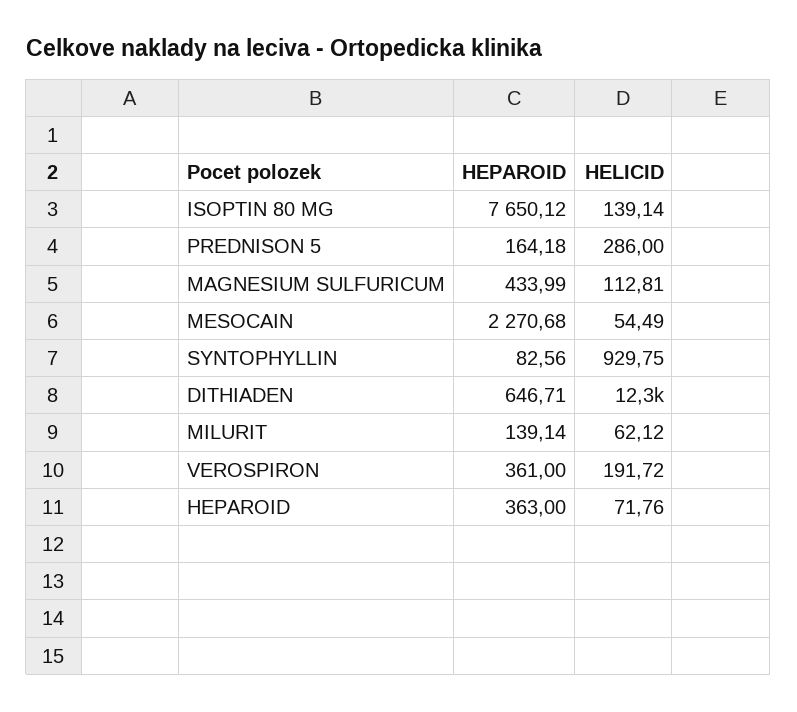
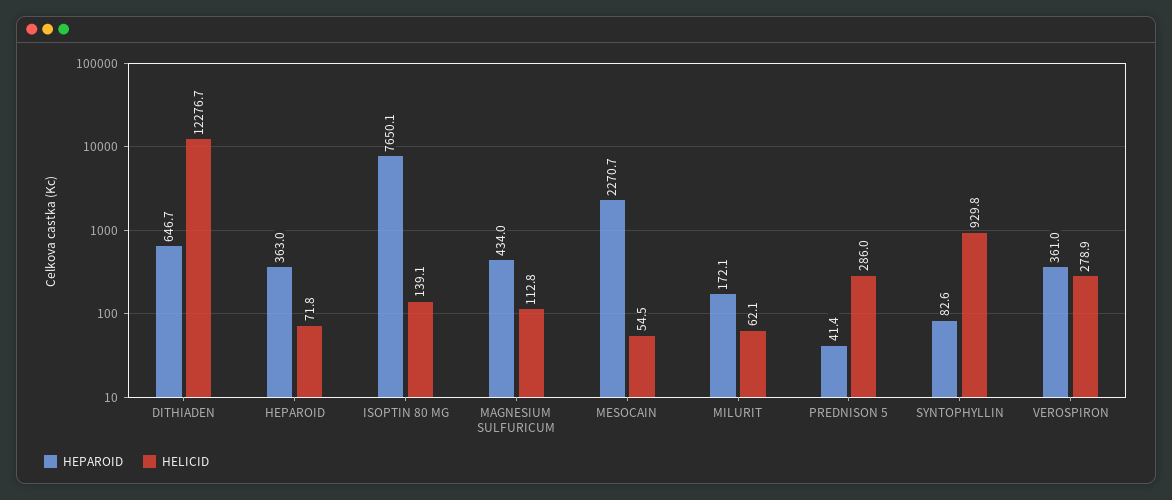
HEPAROID, PREDNISON 5: 164.18 -> 41.4
HEPAROID, MILURIT: 139.14 -> 172.1
HELICID, VEROSPIRON: 191.72 -> 278.9

